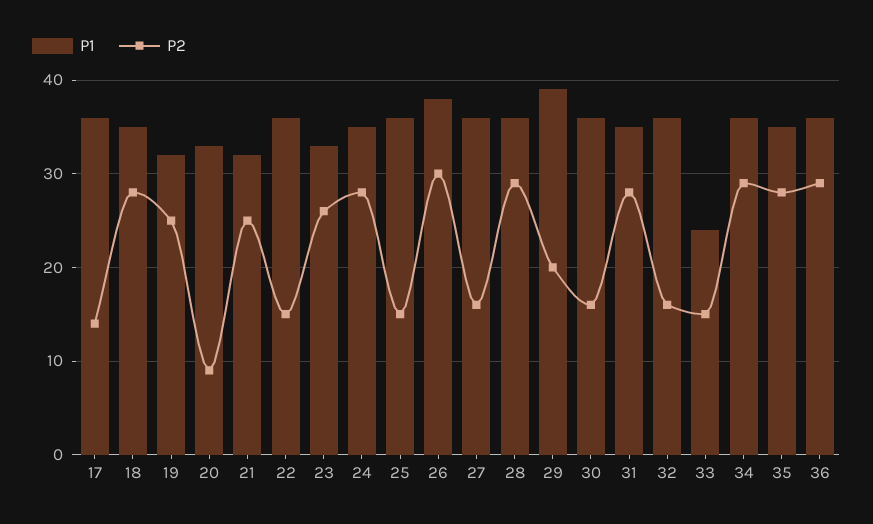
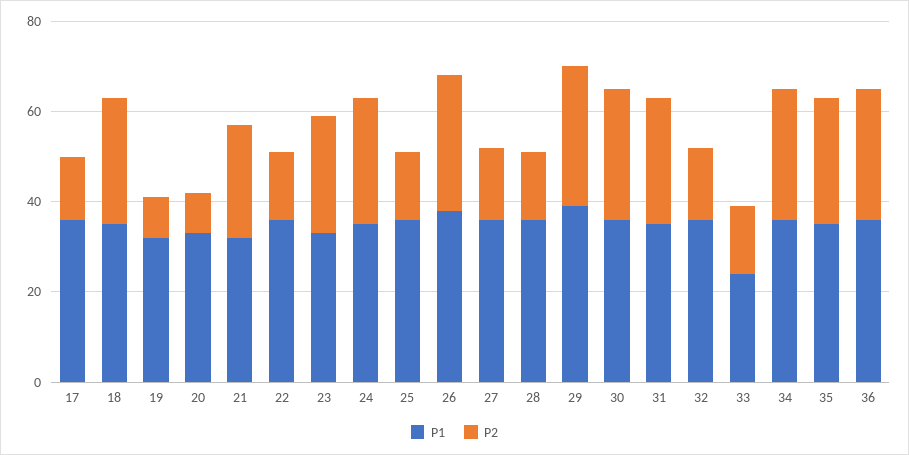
P2, 19: 25 -> 10
P2, 28: 29 -> 15
P2, 29: 20 -> 30
P2, 30: 16 -> 30

